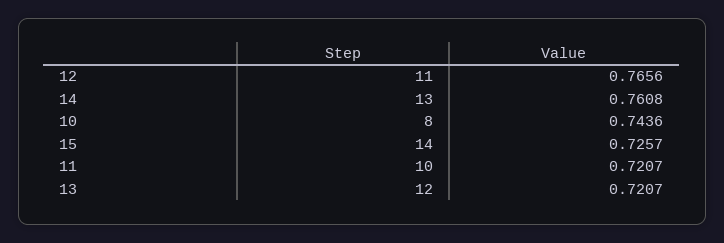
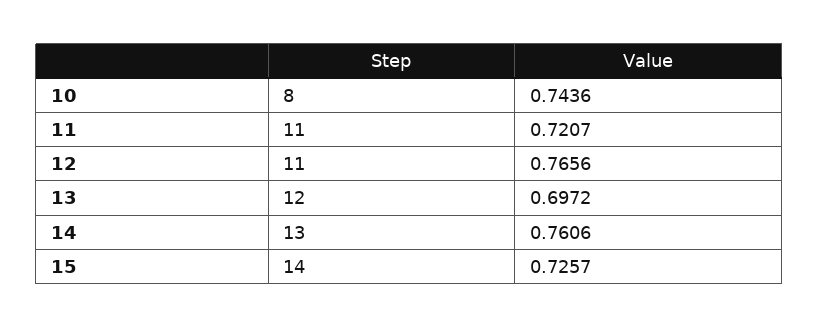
Value, 14: 0.7608 -> 0.7606
Step, 11: 10 -> 11
Value, 13: 0.7207 -> 0.6972

